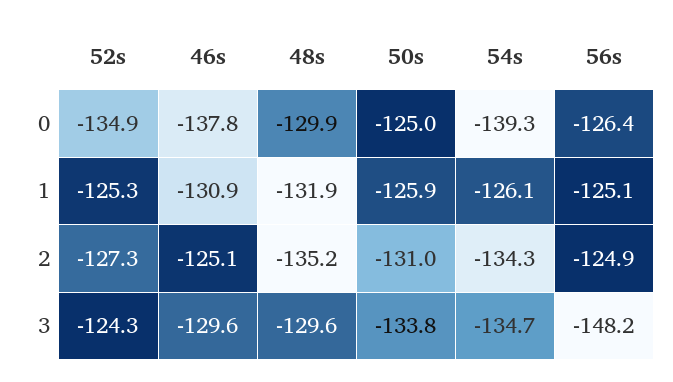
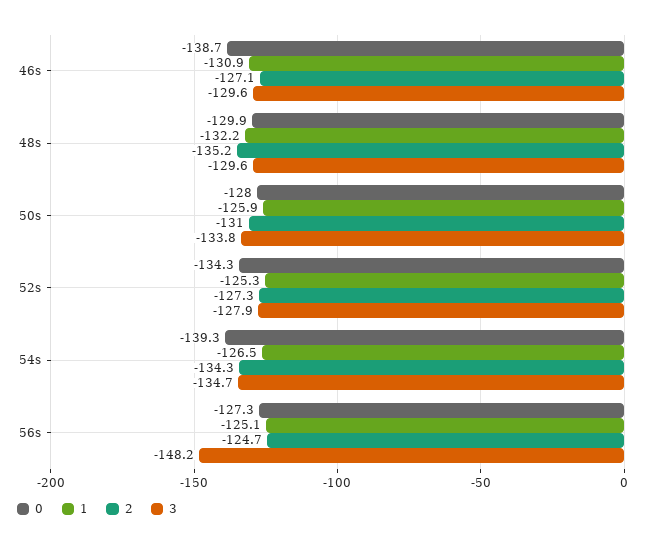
0, 52s: -134.9 -> -134.3
0, 46s: -137.8 -> -138.7
0, 50s: -125 -> -128
0, 56s: -126.4 -> -127.3
1, 48s: -131.9 -> -132.2
1, 54s: -126.1 -> -126.5
2, 46s: -125.1 -> -127.1
2, 56s: -124.9 -> -124.7
3, 52s: -124.3 -> -127.9

